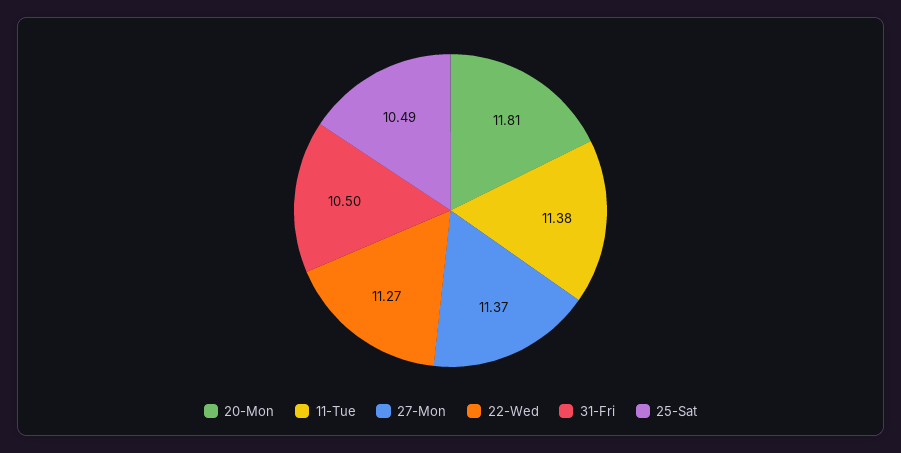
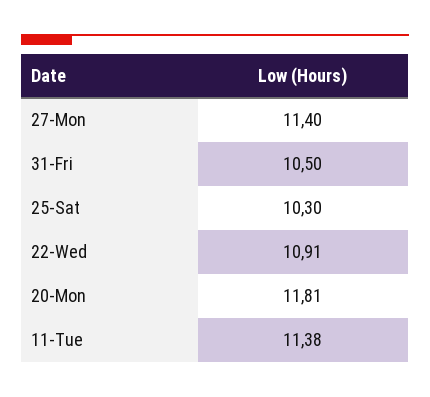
27-Mon: 11.37 -> 11.4
22-Wed: 11.27 -> 10.91
25-Sat: 10.49 -> 10.3

